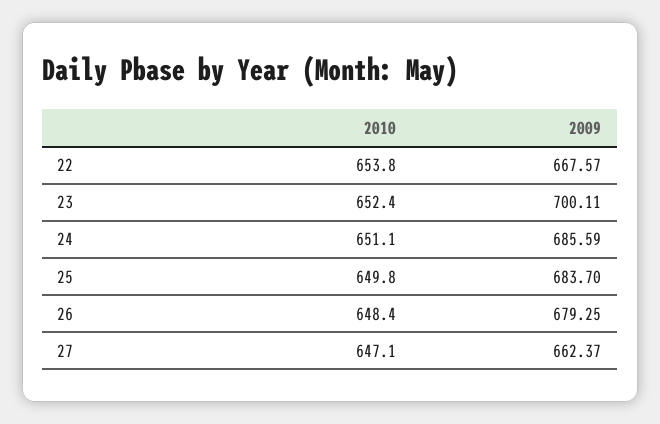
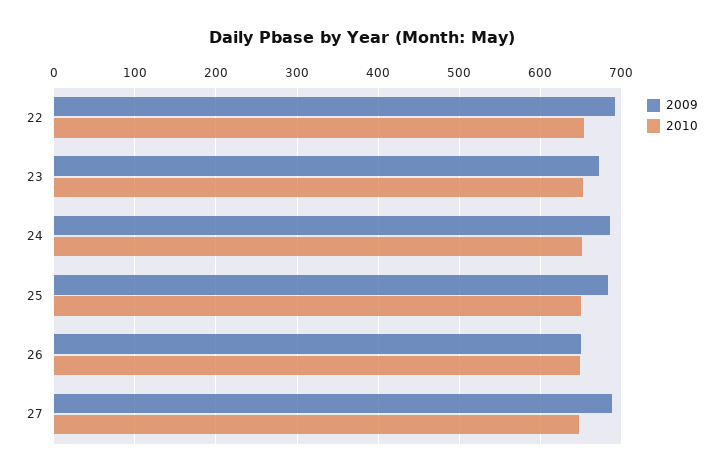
2009, 22: 667.57 -> 690
2009, 23: 700.11 -> 670
2009, 26: 679.25 -> 650
2009, 27: 662.37 -> 690

